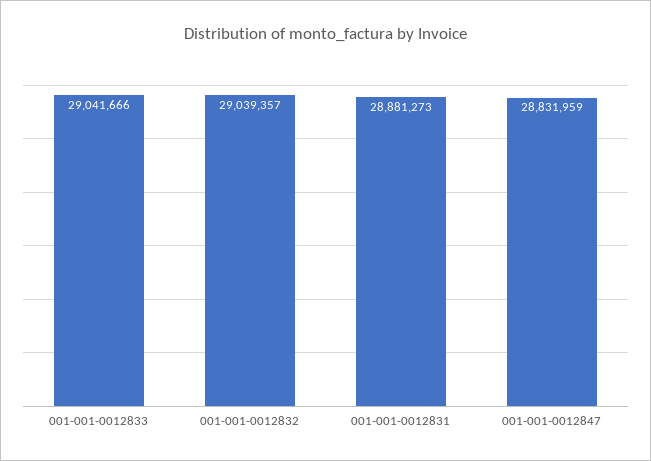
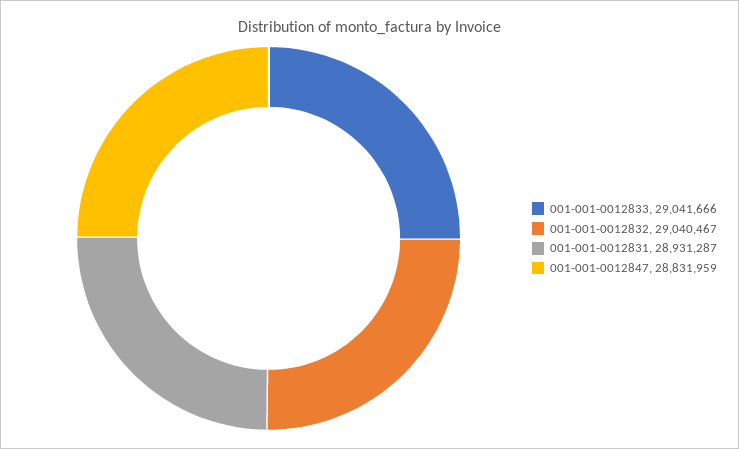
001-001-0012832: 29039357 -> 29040467
001-001-0012831: 28881273 -> 28931287

